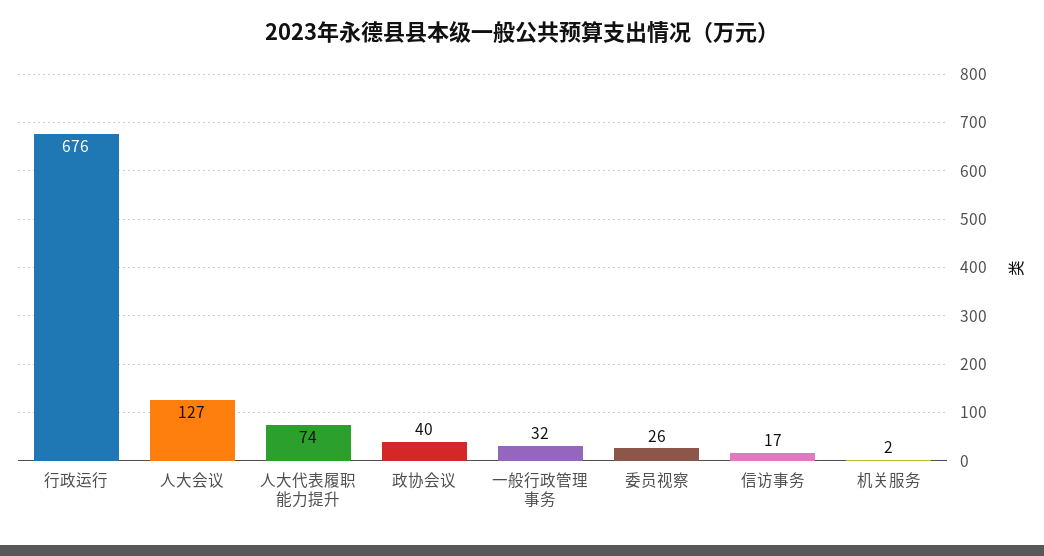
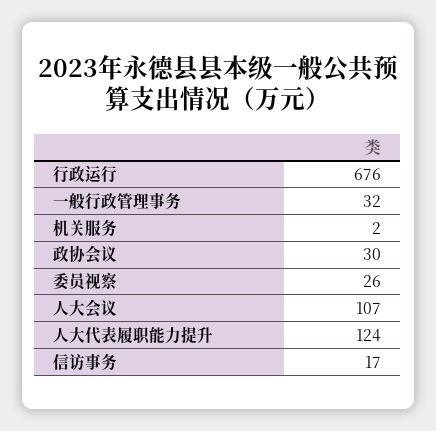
人大会议: 127 -> 107
人大代表履职能力提升: 74 -> 124
政协会议: 40 -> 30

